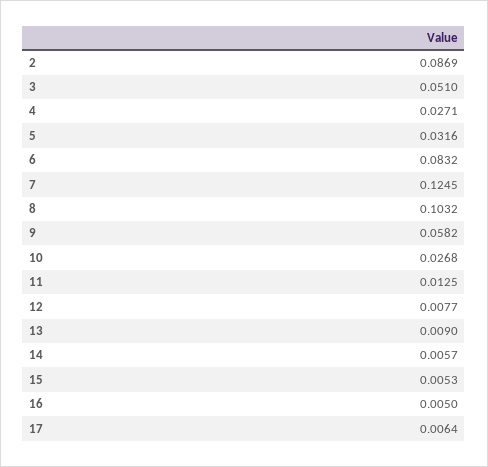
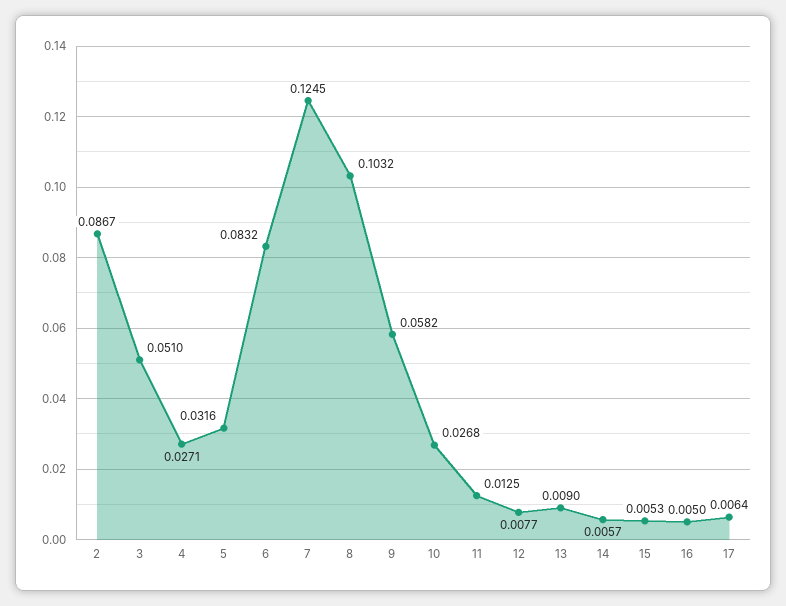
2: 0.0869 -> 0.0867

